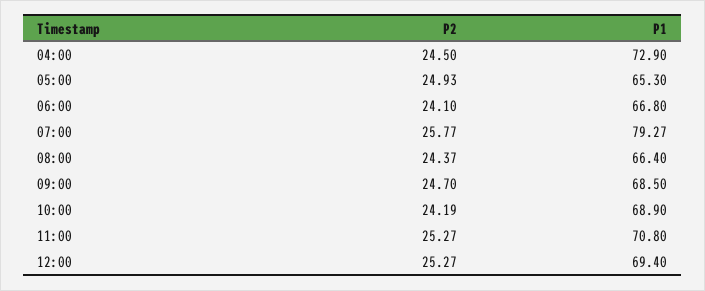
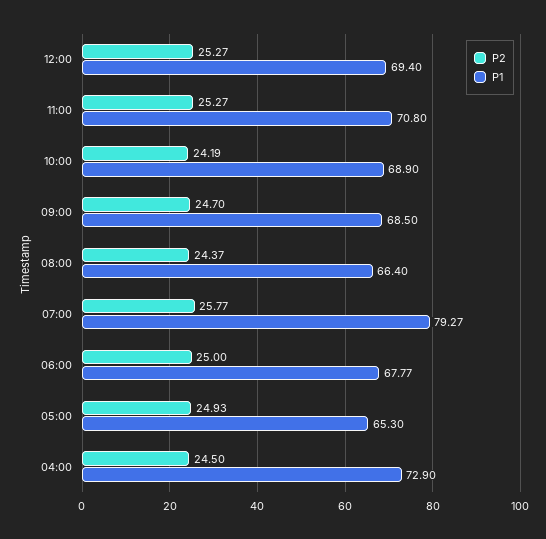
P2, 06:00: 24.1 -> 25
P1, 06:00: 66.8 -> 67.77

